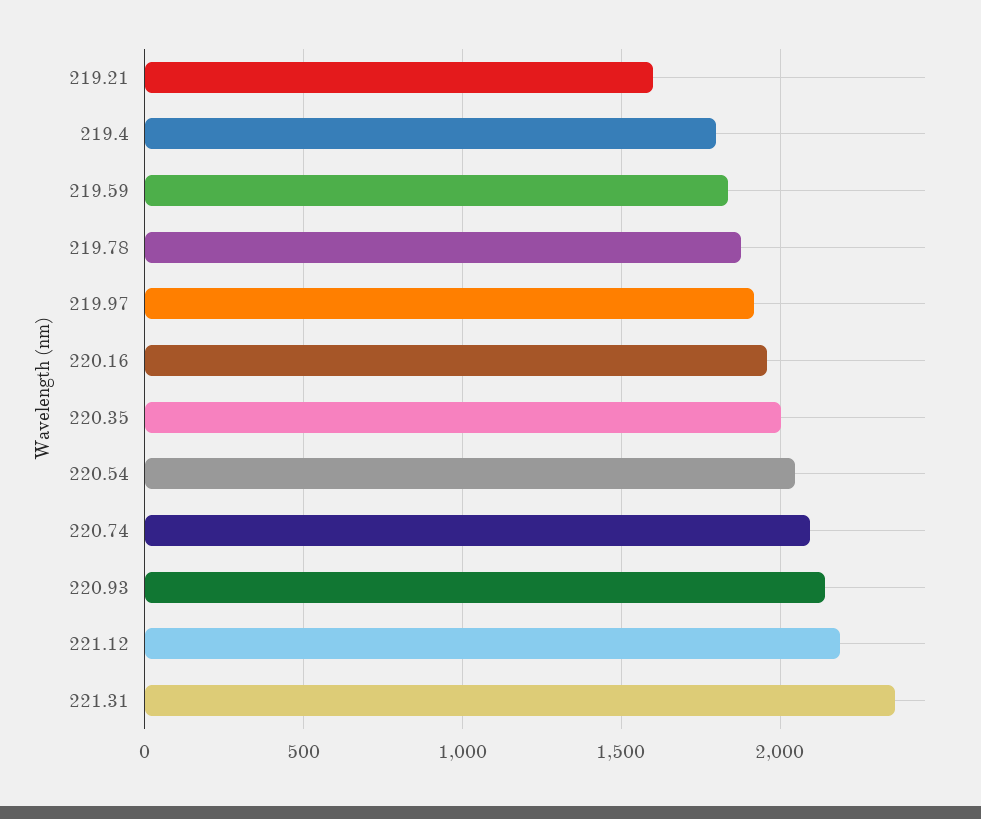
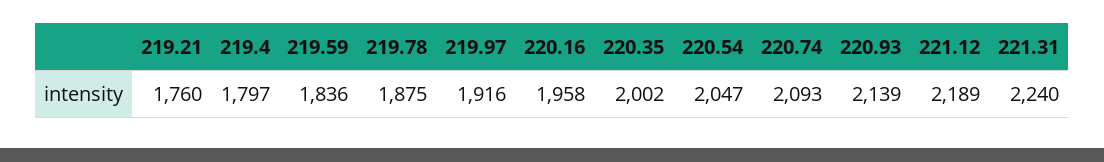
219.21: 1600 -> 1760
221.31: 2350 -> 2240

